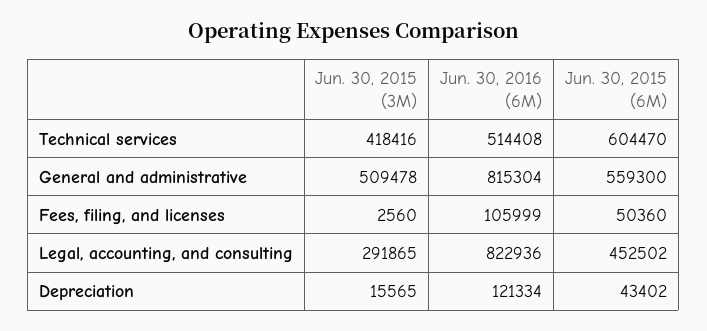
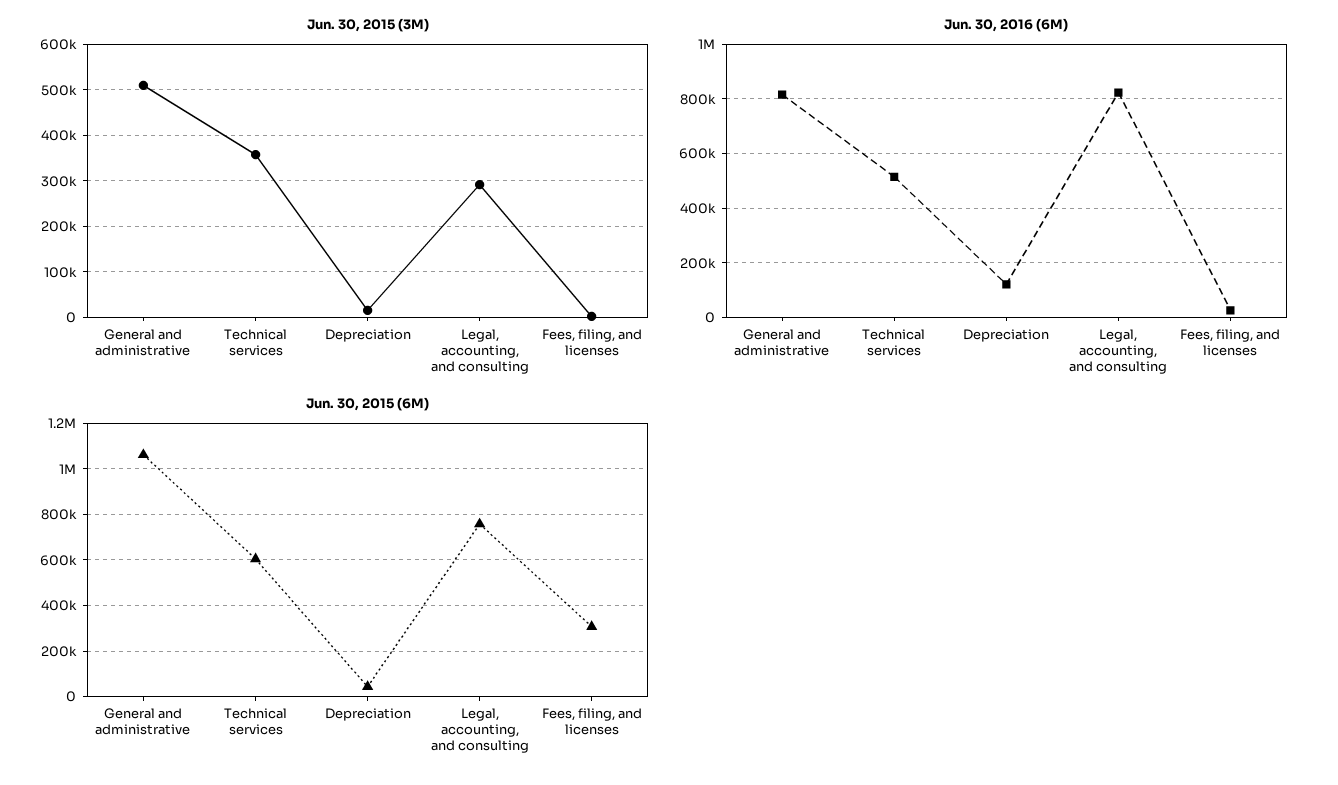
Jun. 30, 2015 (3M), Technical services: 418416 -> 360000
Jun. 30, 2015 (6M), General and administrative: 559300 -> 1050000
Jun. 30, 2016 (6M), Fees, filing, and licenses: 105999 -> 25000
Jun. 30, 2015 (6M), Fees, filing, and licenses: 50360 -> 300000
Jun. 30, 2015 (6M), Legal, accounting, and consulting: 452502 -> 750000

